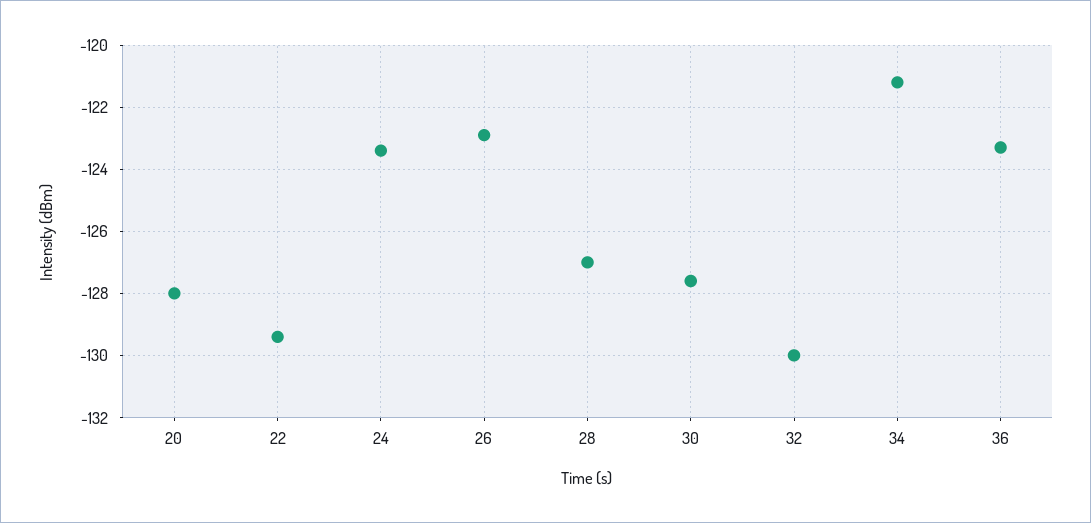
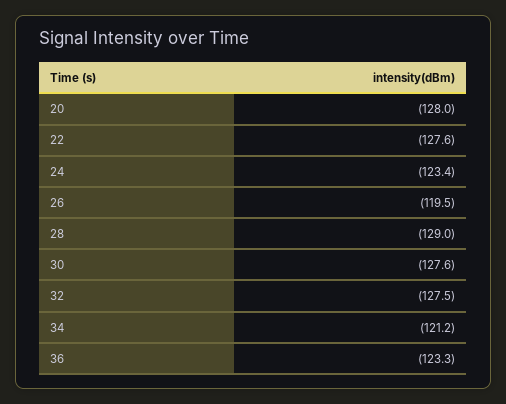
22: -129.5 -> -127.6
26: -123 -> -119.5
28: -127 -> -129
32: -130 -> -127.5

